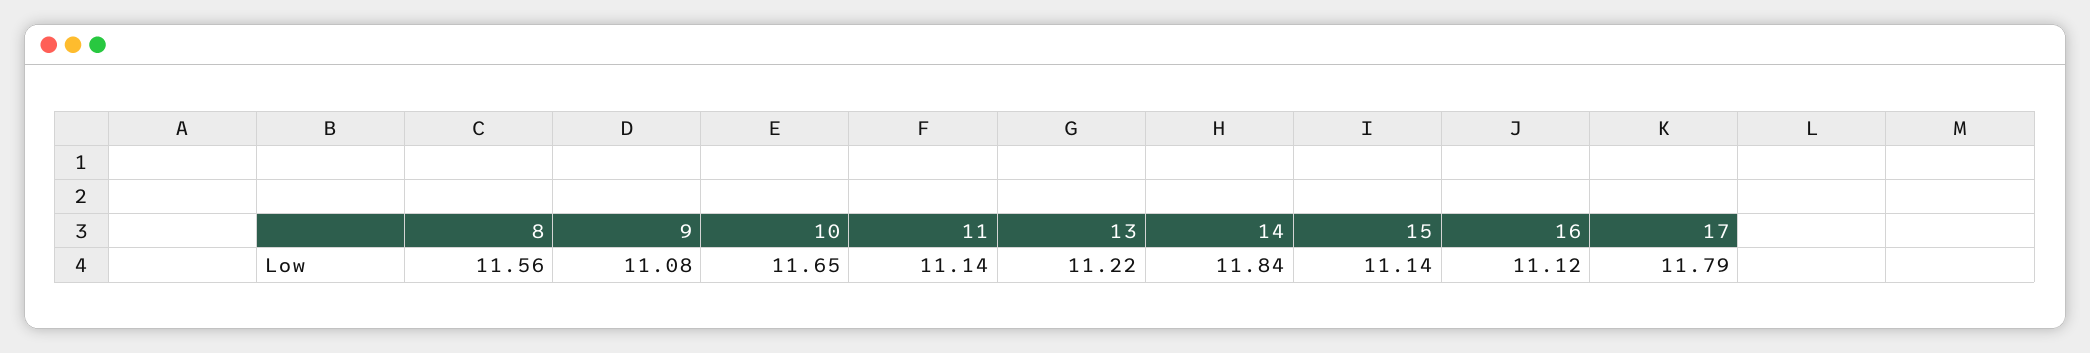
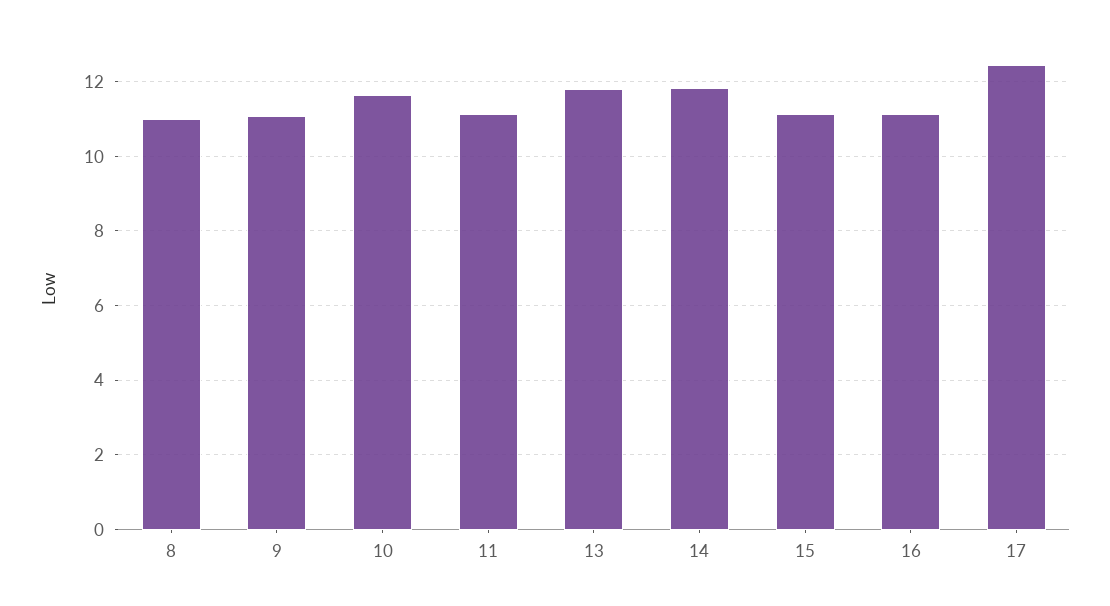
8: 11.56 -> 11
13: 11.22 -> 11.8
17: 11.79 -> 12.4

